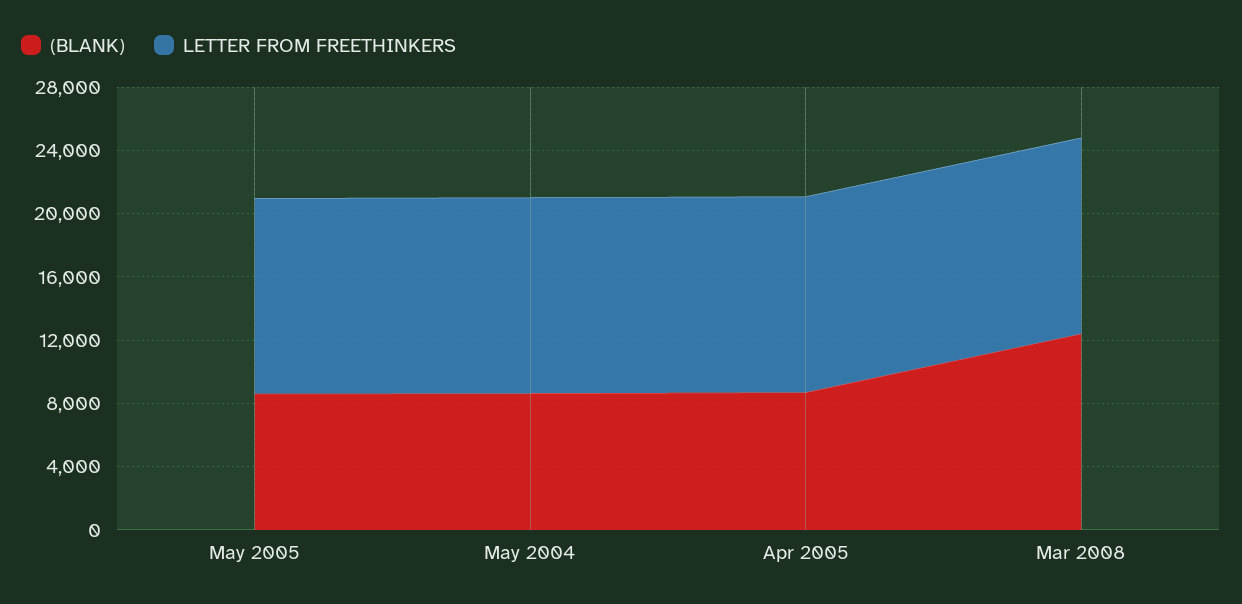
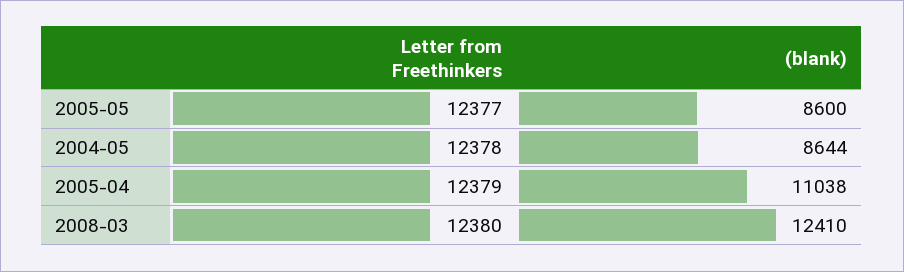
(BLANK), Apr 2005: 9000 -> 11038

